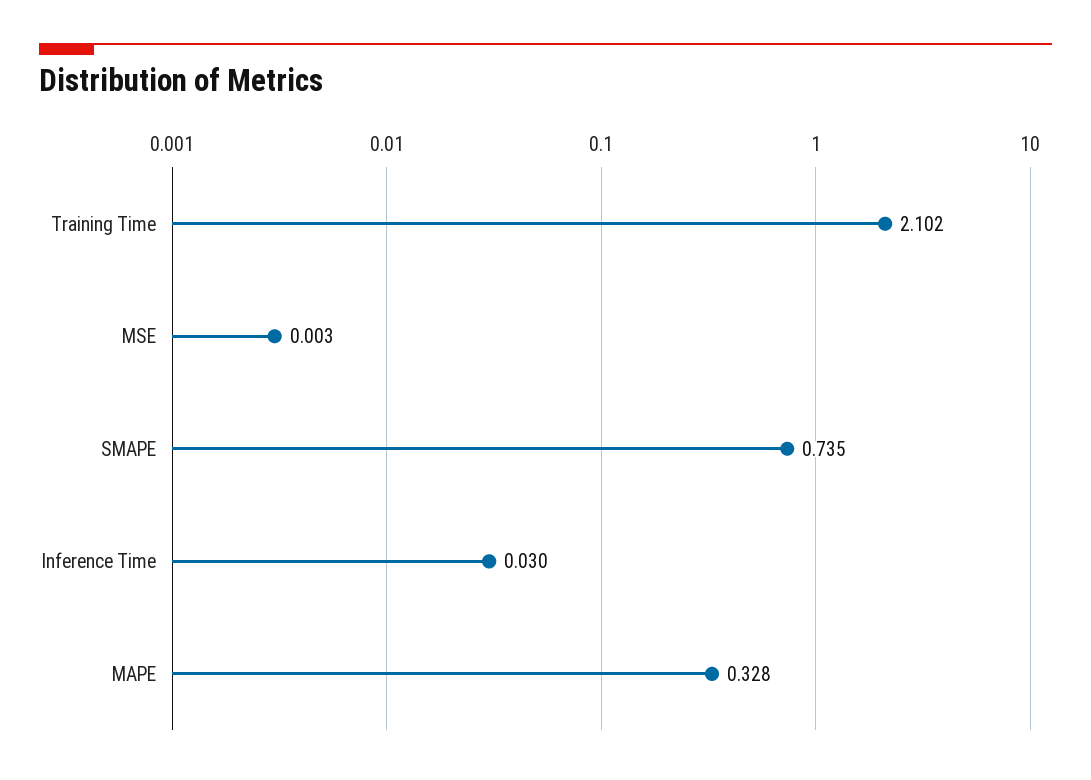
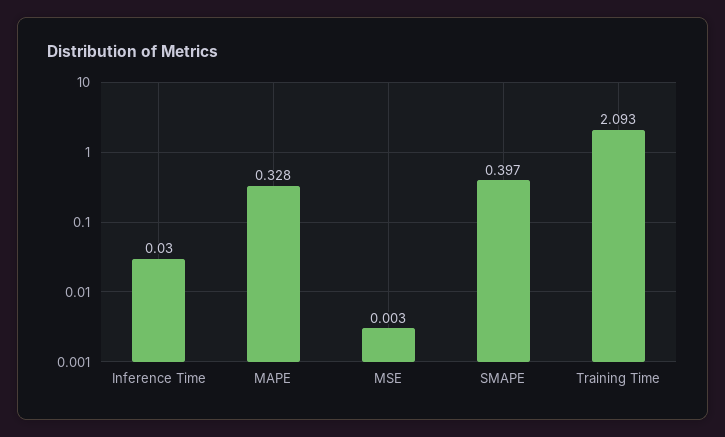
Training Time: 2.102 -> 2.093
SMAPE: 0.735 -> 0.397

